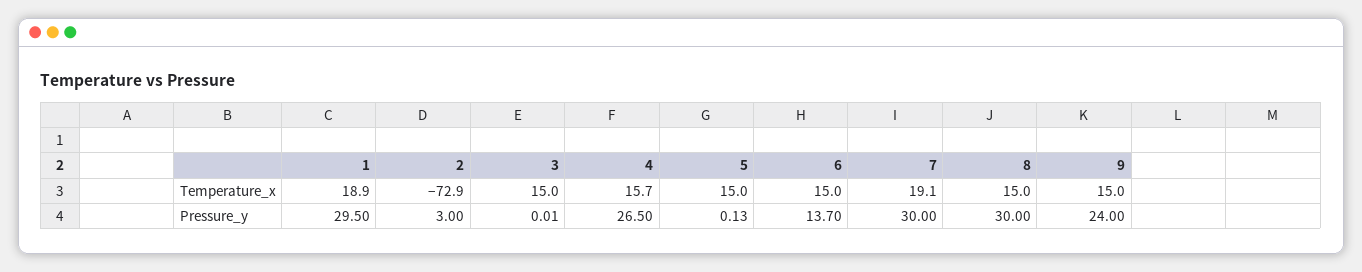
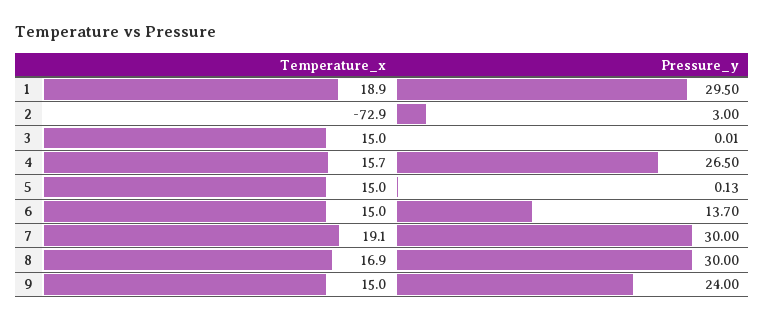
8, Temperature_x: 15 -> 16.9

